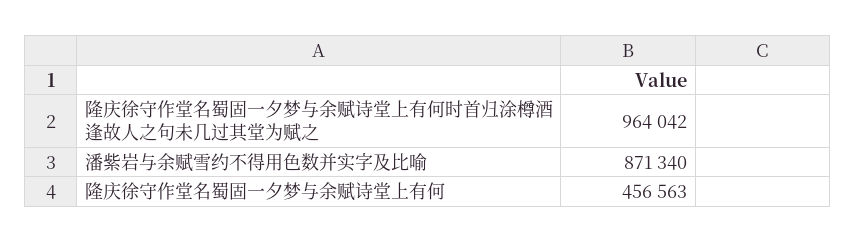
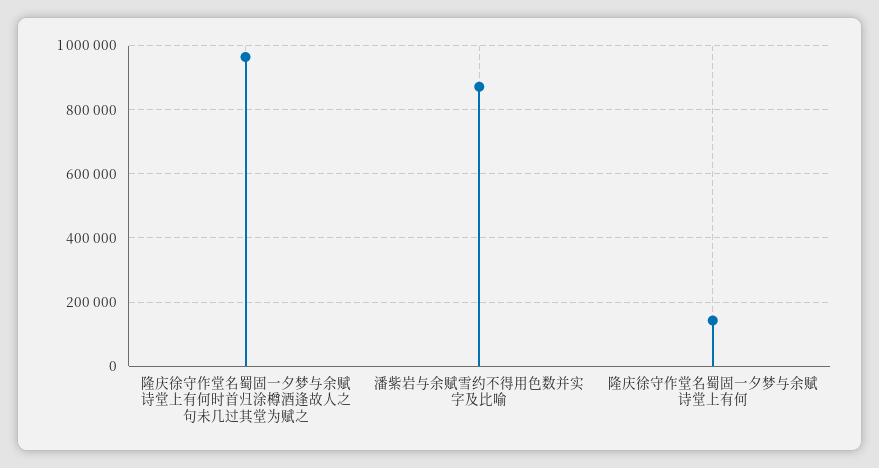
隆庆徐守作堂名蜀固一夕梦与余赋诗堂上有何: 456563 -> 140000

